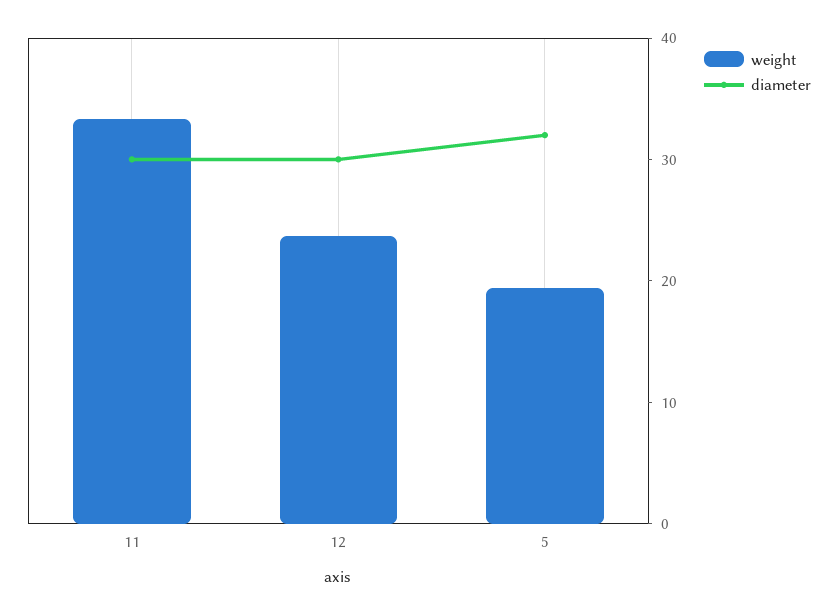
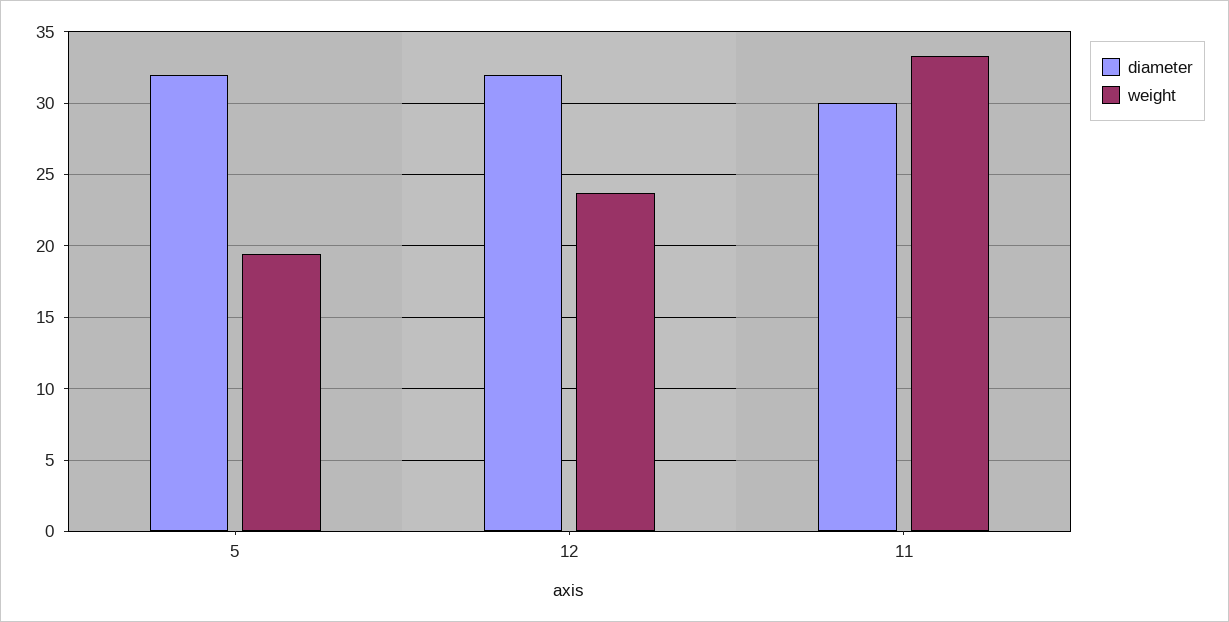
diameter, 12: 30 -> 32

